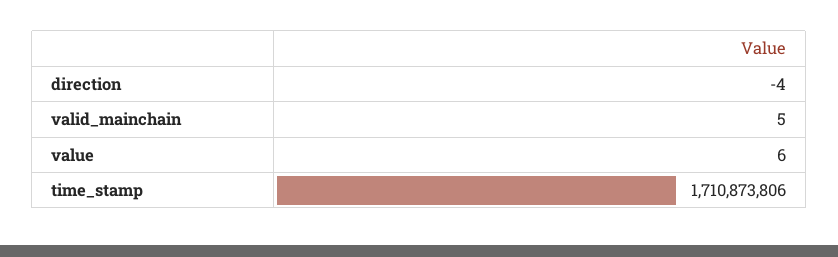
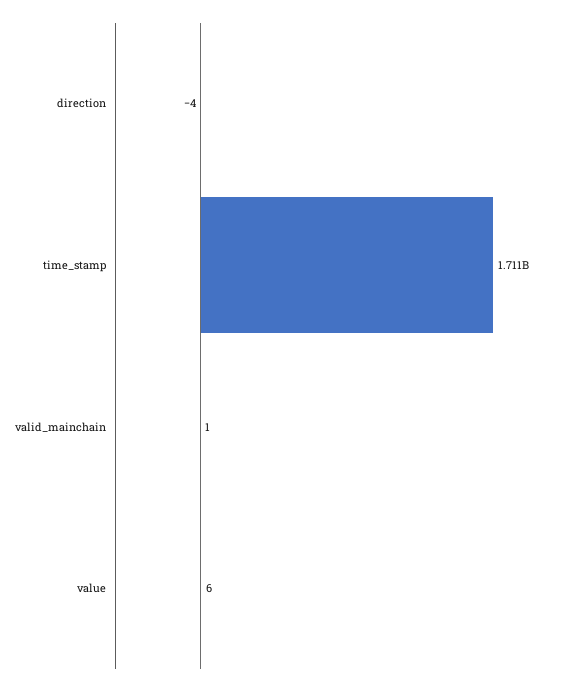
valid_mainchain: 5 -> 1

